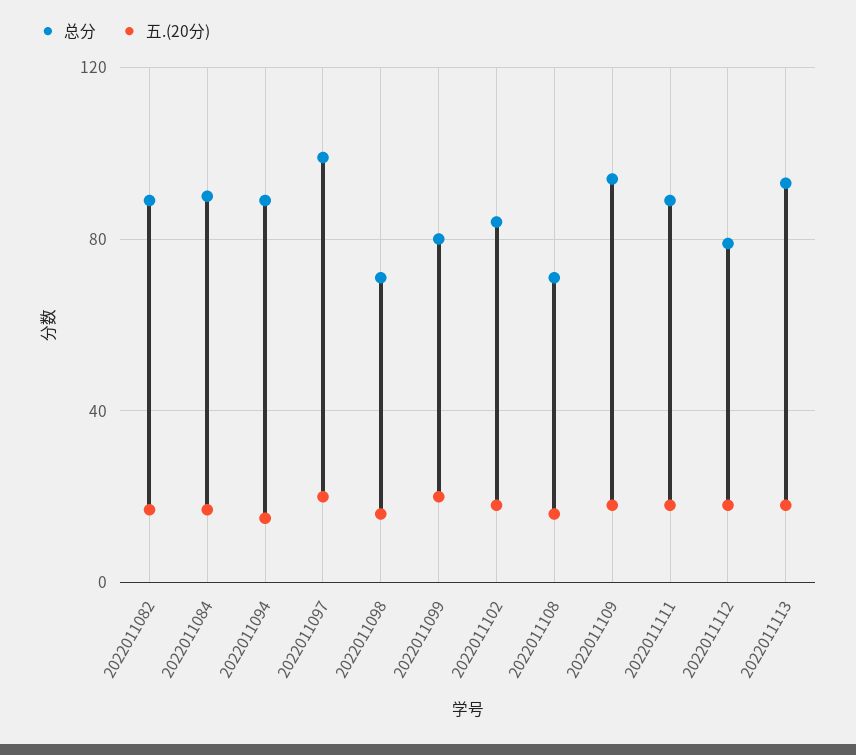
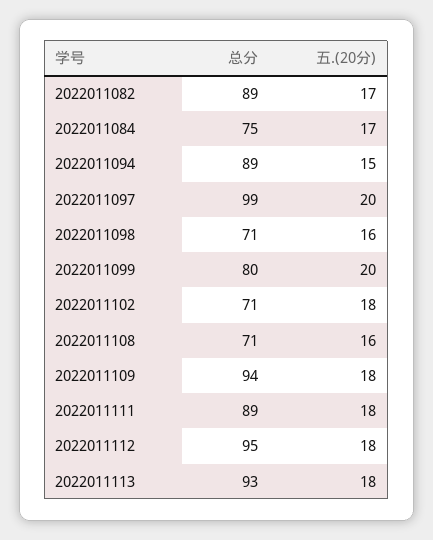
总分, 2022011084: 90 -> 75
总分, 2022011102: 85 -> 71
总分, 2022011112: 80 -> 95

